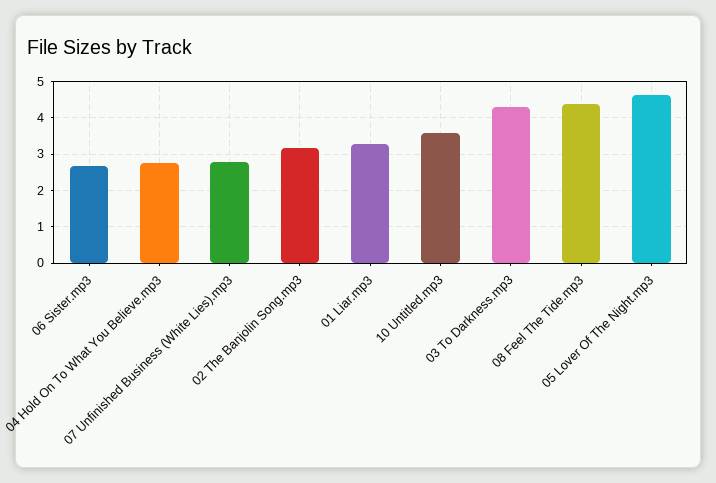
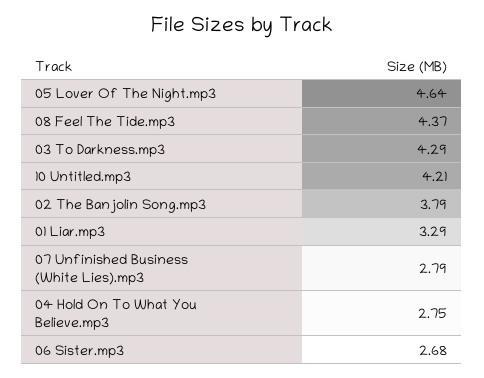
02 The Banjolin Song.mp3: 3.2 -> 3.79
10 Untitled.mp3: 3.6 -> 4.21

